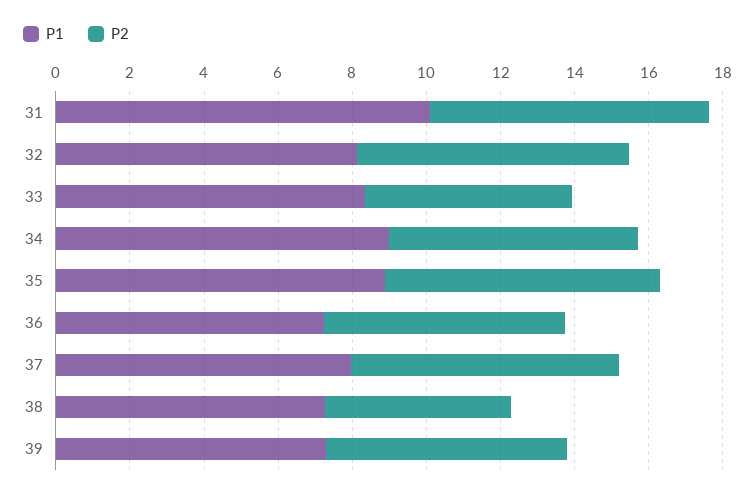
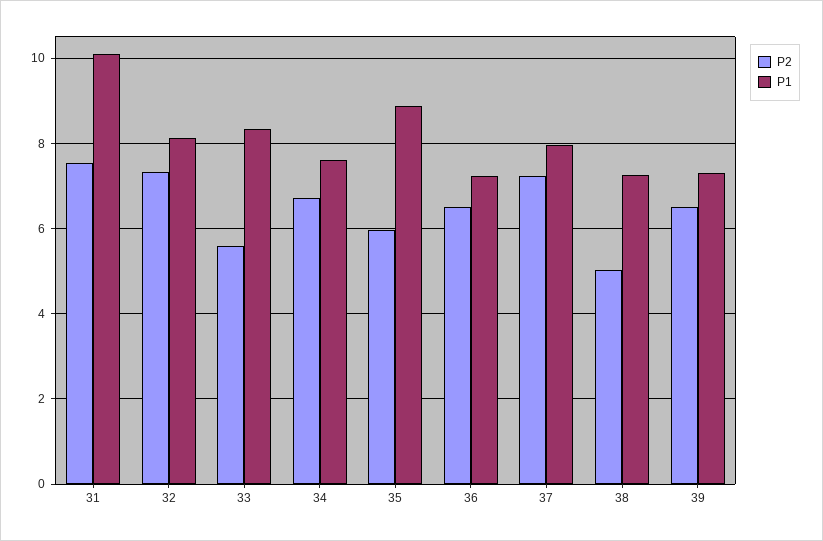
P1, 34: 9 -> 7.6
P2, 35: 7.5 -> 6

